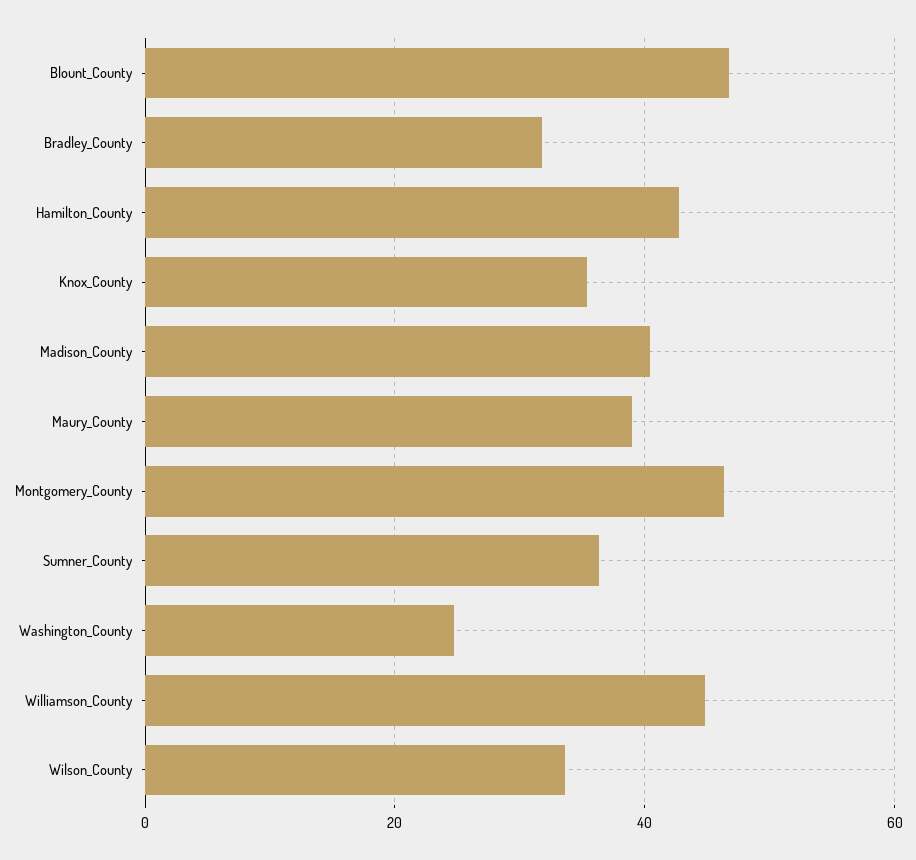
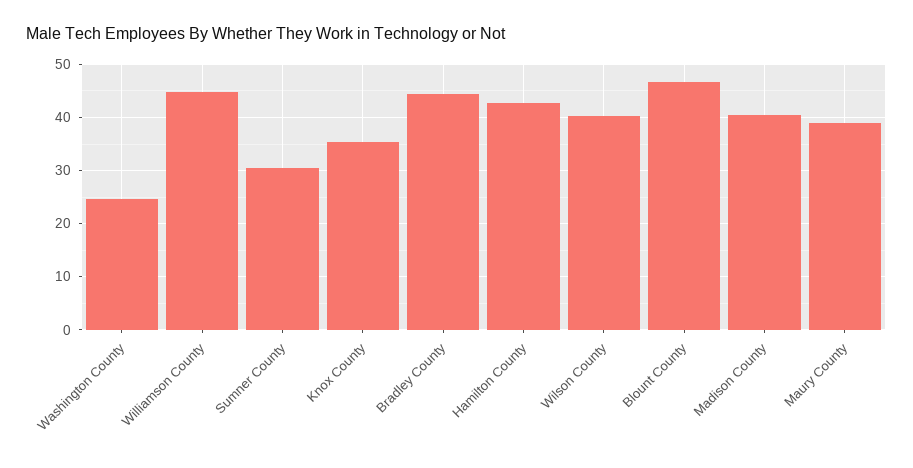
Bradley_County: 32 -> 44
Montgomery_County: 46 -> none
Sumner_County: 36 -> 30
Wilson_County: 34 -> 40

